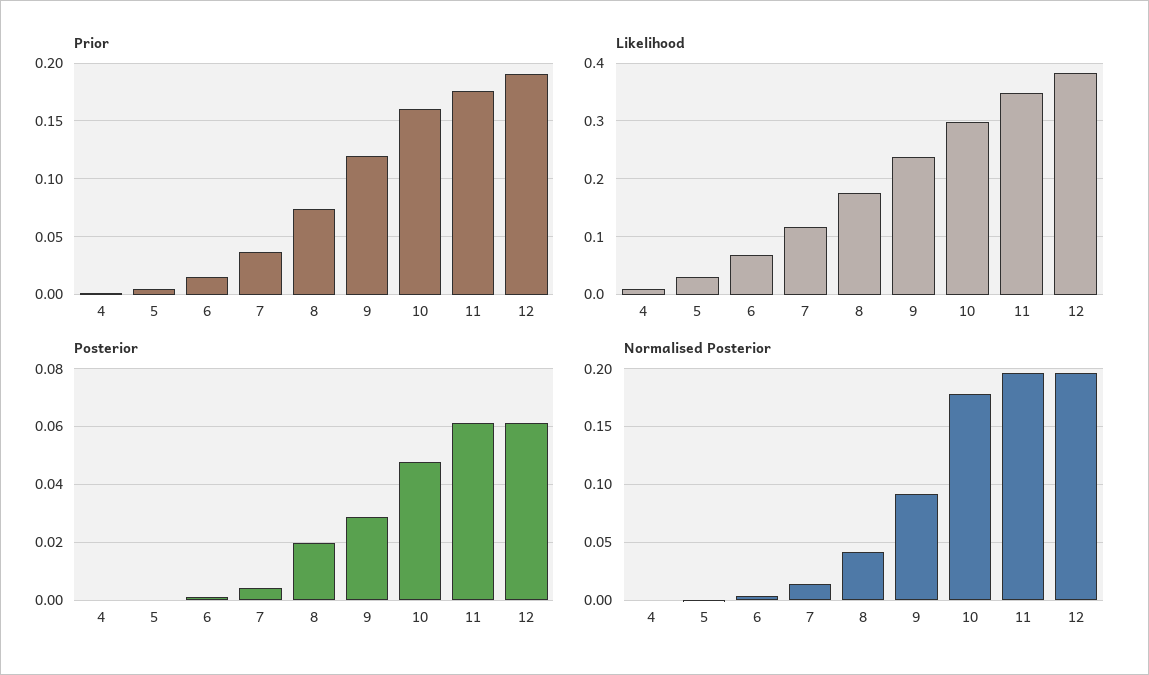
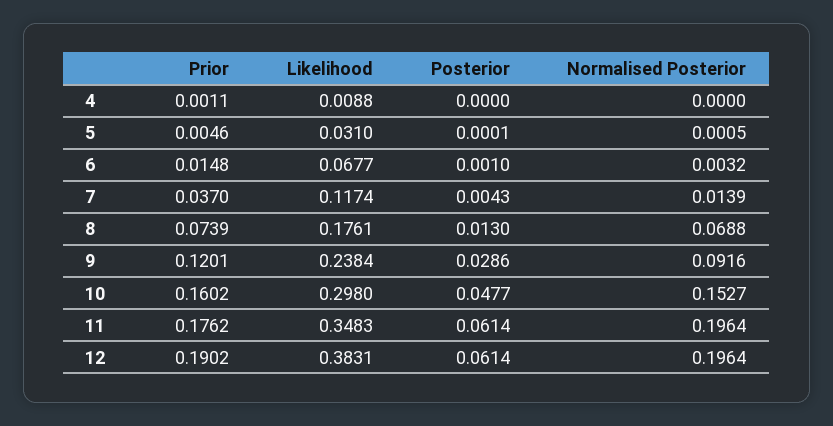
Posterior, 8: 0.02 -> 0.013
Normalised Posterior, 8: 0.04 -> 0.0688
Normalised Posterior, 10: 0.18 -> 0.1527

